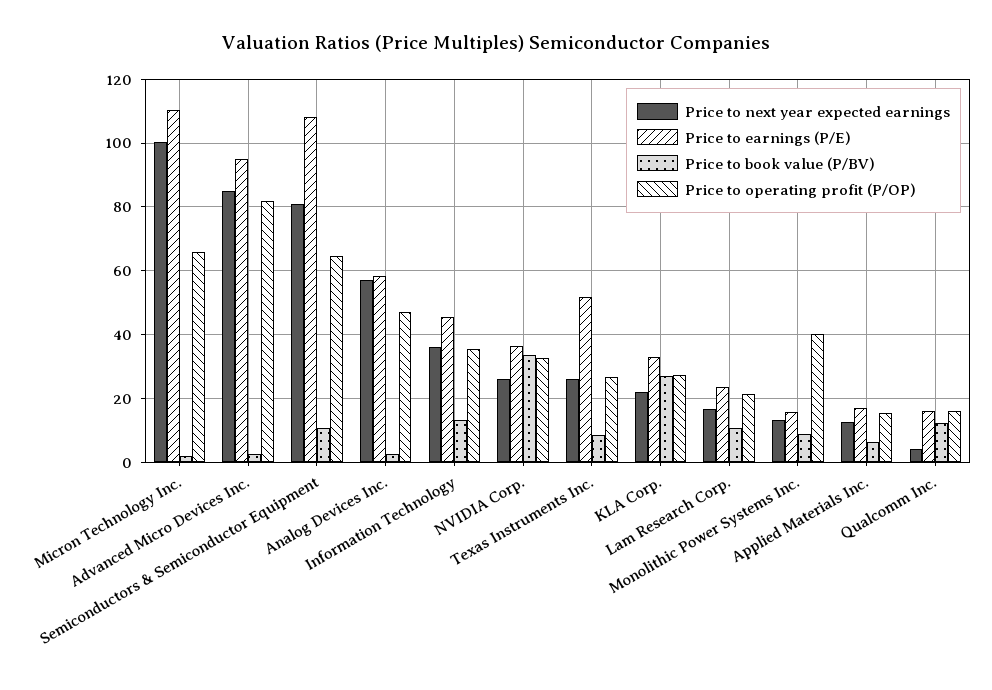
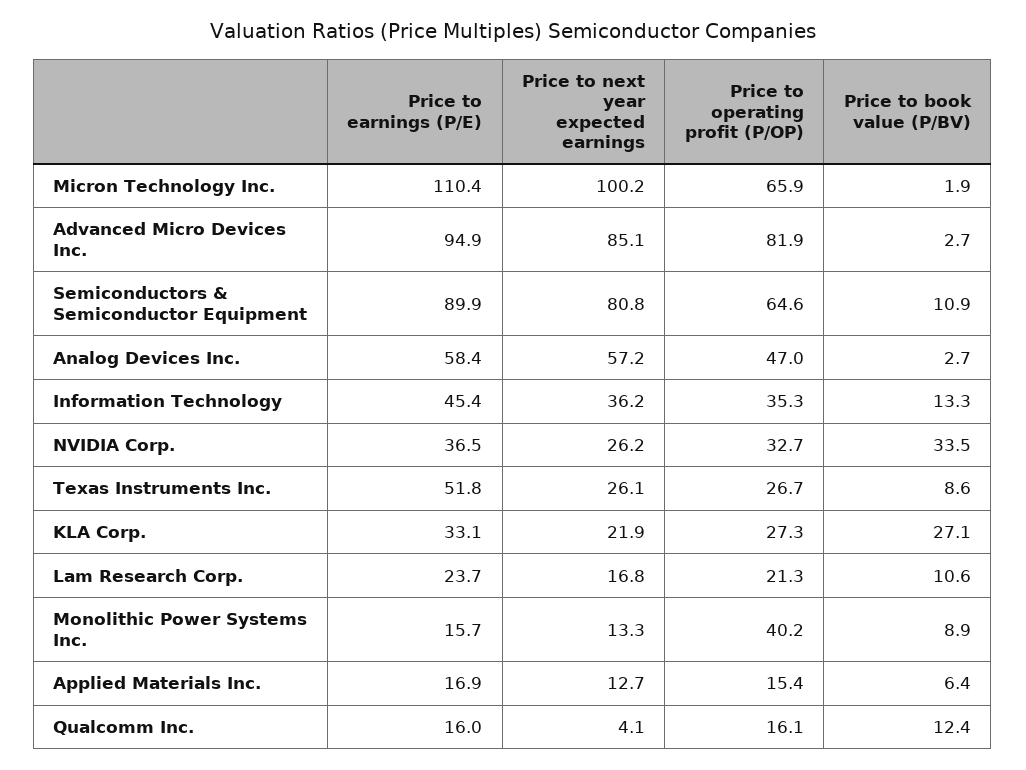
Price to earnings (P/E), Semiconductors & Semiconductor Equipment: 108 -> 89.9

